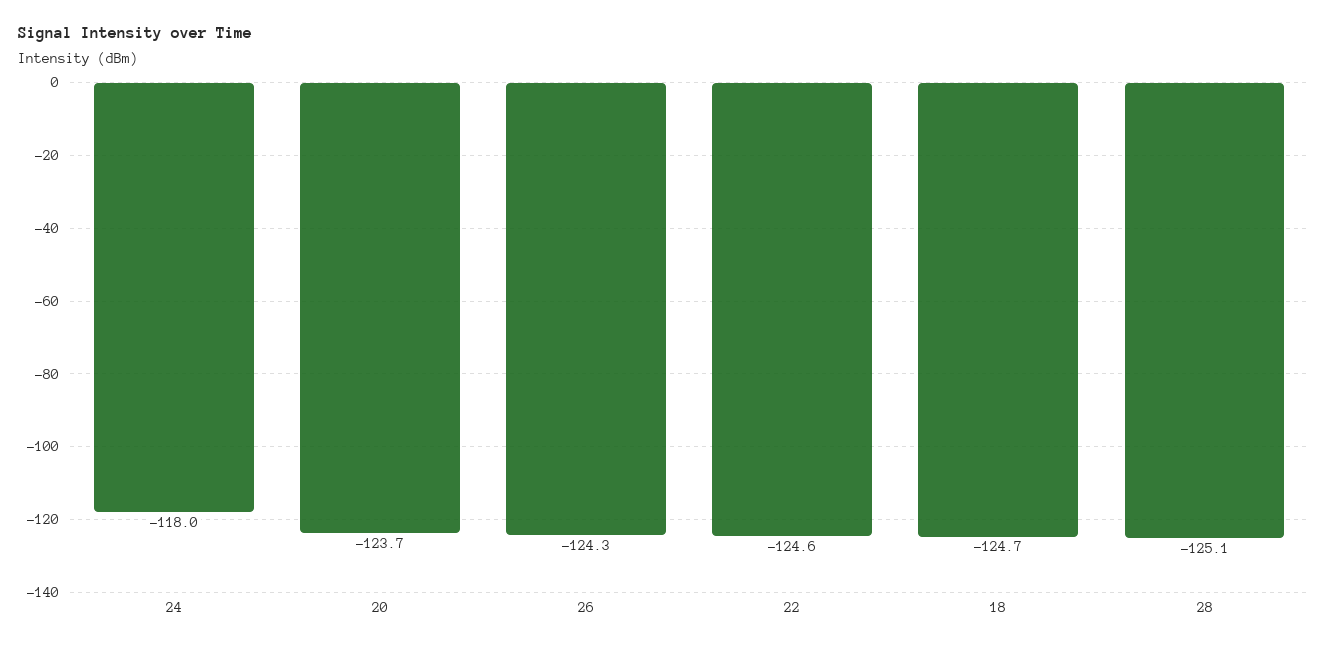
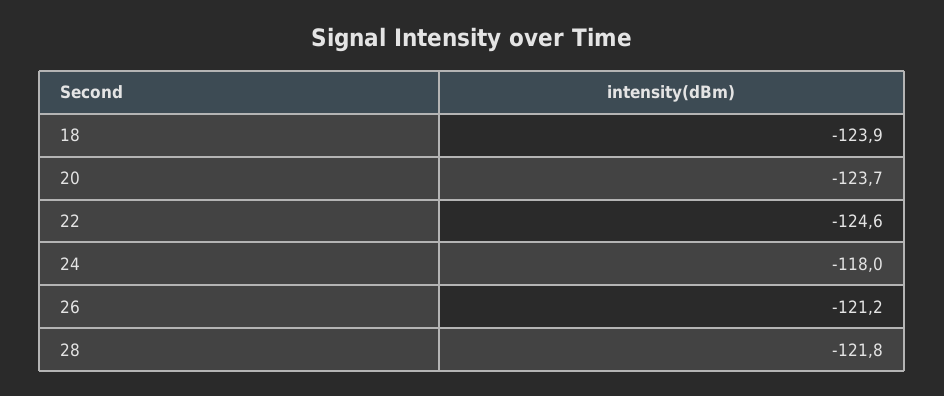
26: -124.3 -> -121.2
18: -124.7 -> -123.9
28: -125.1 -> -121.8

